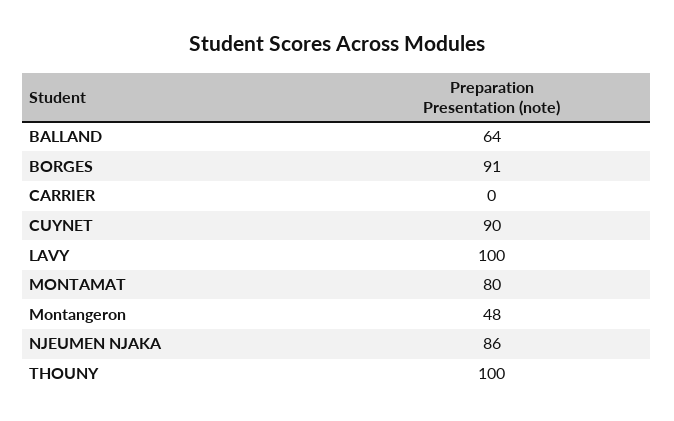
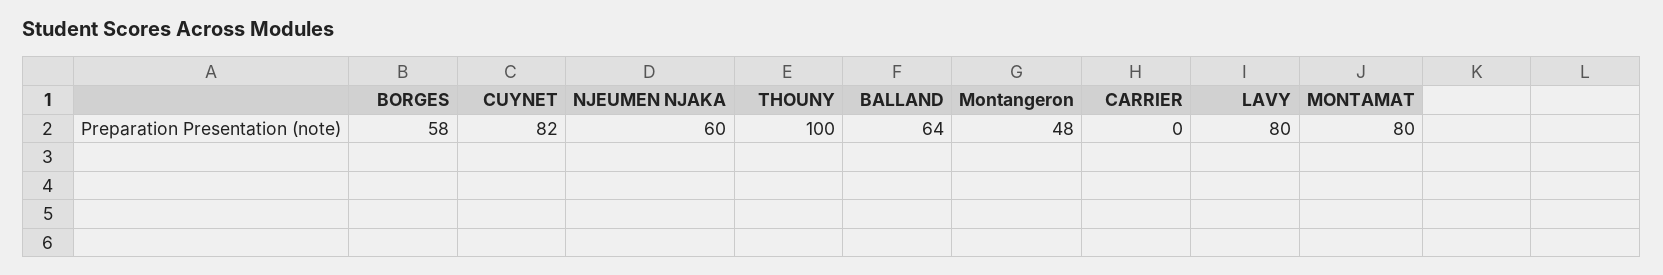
BORGES: 91 -> 58
CUYNET: 90 -> 82
LAVY: 100 -> 80
NJEUMEN NJAKA: 86 -> 60

